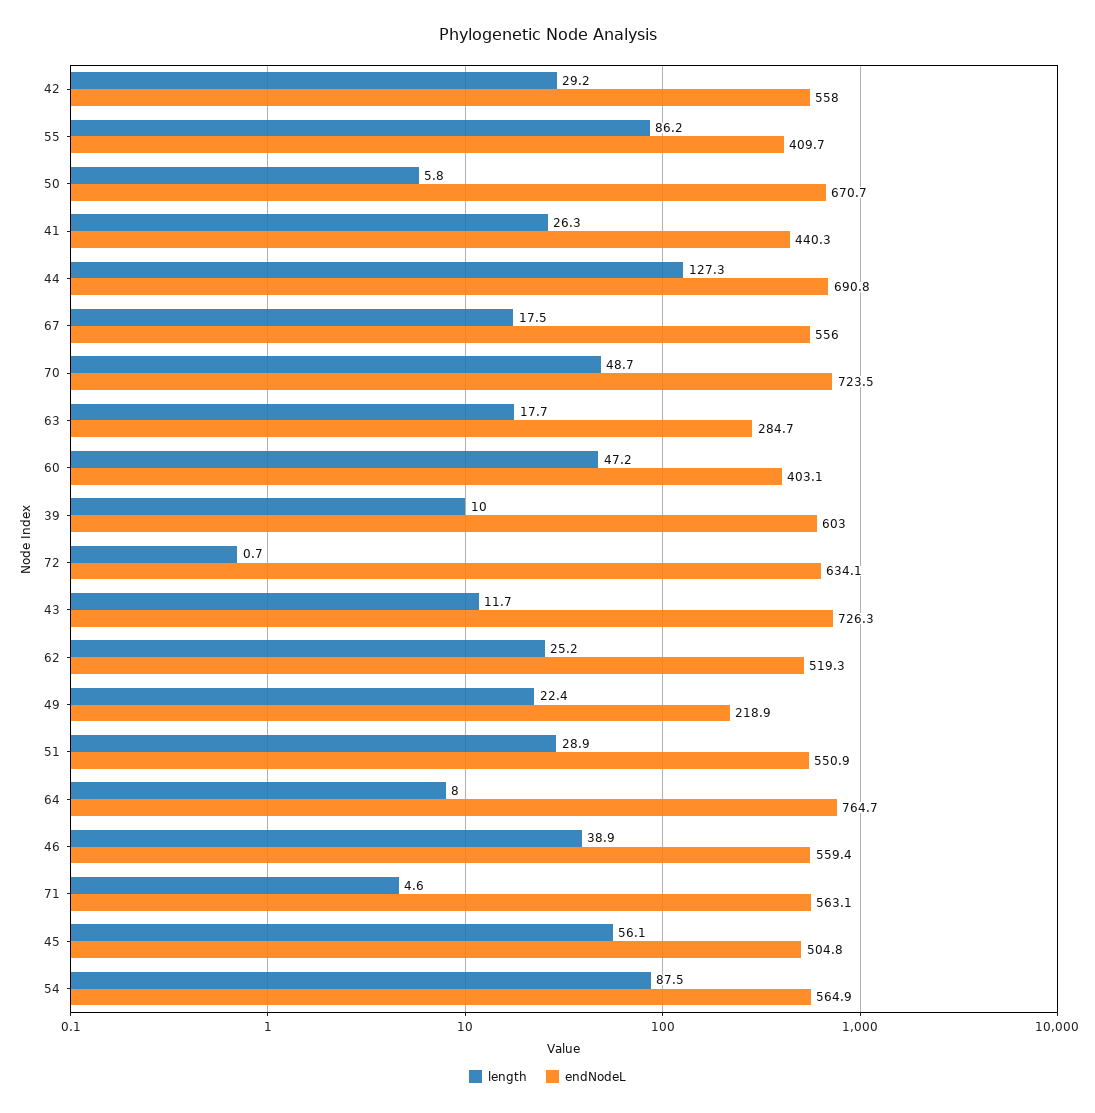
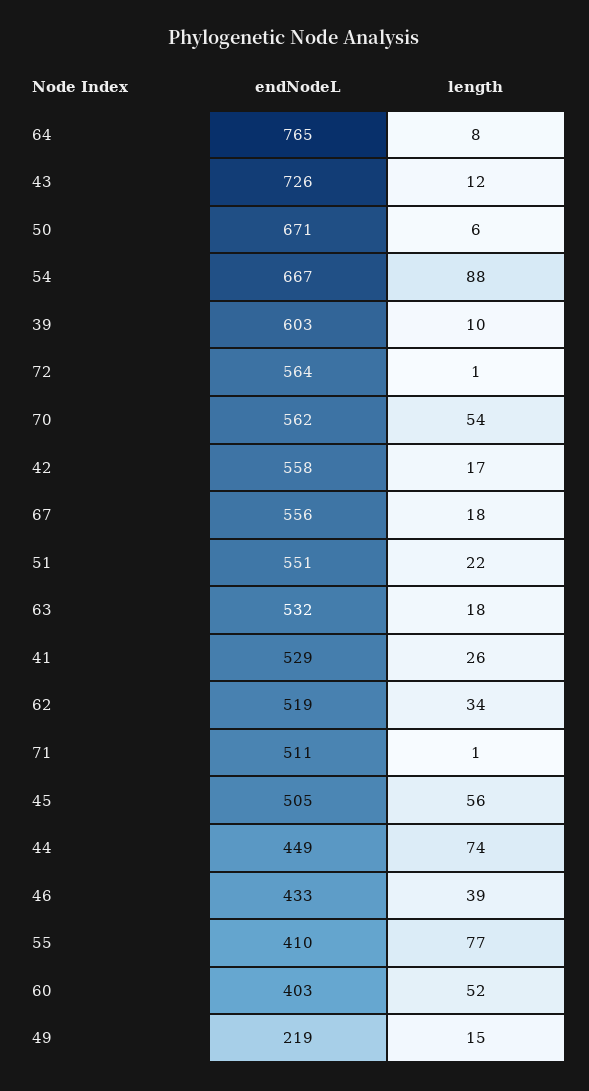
length, 42: 29.2 -> 17
length, 55: 86.2 -> 77
endNodeL, 41: 440.3 -> 529
length, 44: 127.3 -> 74
endNodeL, 44: 690.8 -> 449
length, 70: 48.7 -> 54
endNodeL, 70: 723.5 -> 562
endNodeL, 63: 284.7 -> 532
length, 60: 47.2 -> 52
endNodeL, 72: 634.1 -> 564
length, 62: 25.2 -> 34
length, 49: 22.4 -> 15
length, 51: 28.9 -> 22
endNodeL, 46: 559.4 -> 433
length, 71: 4.6 -> 1
endNodeL, 71: 563.1 -> 511
endNodeL, 54: 564.9 -> 667

